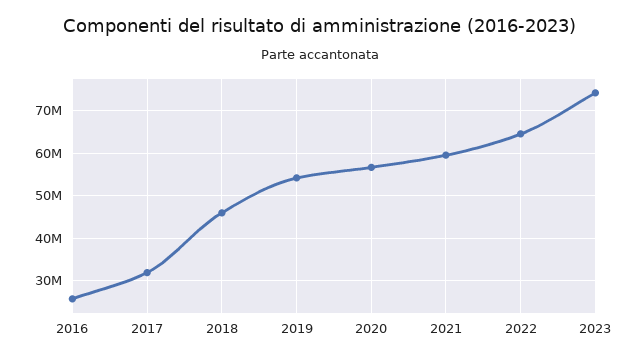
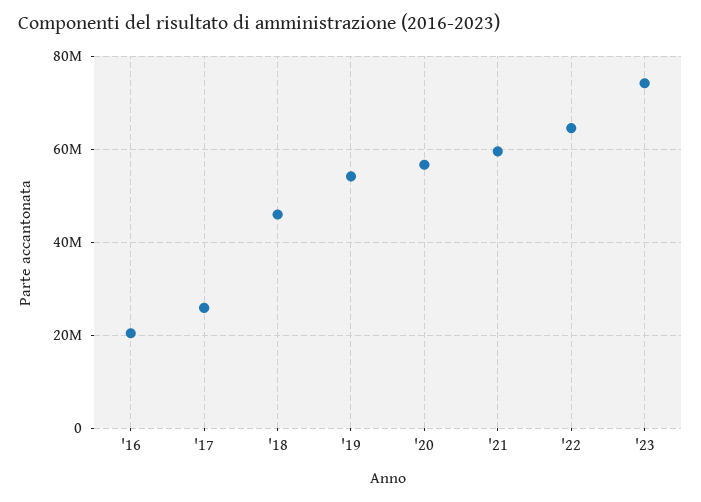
2016: 26000000 -> 20000000
2017: 32000000 -> 26000000

